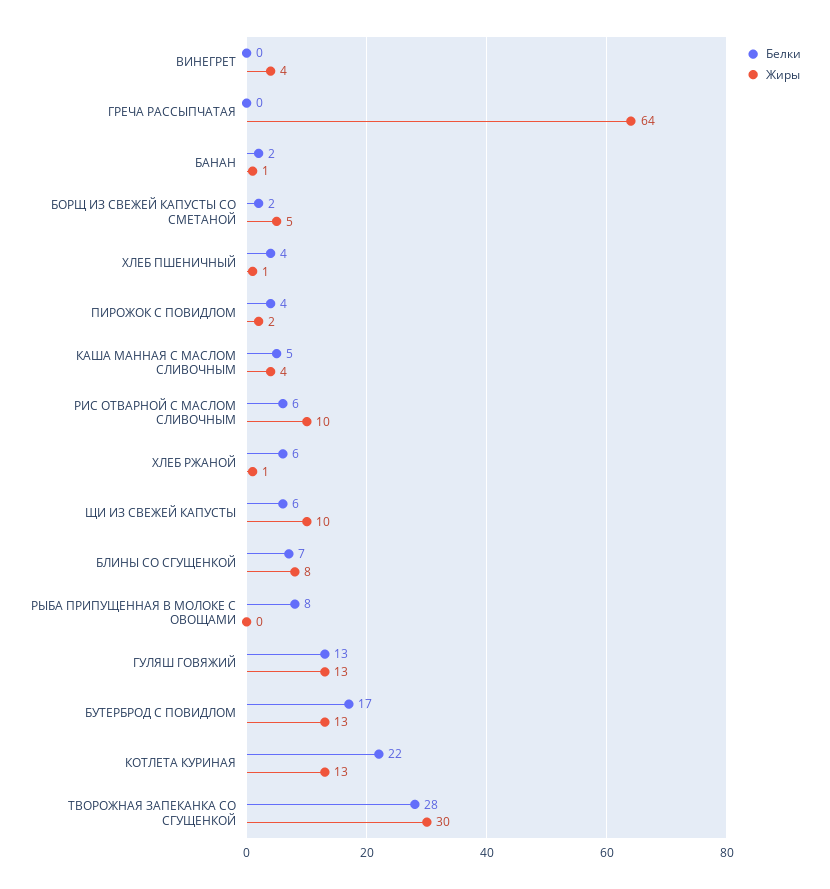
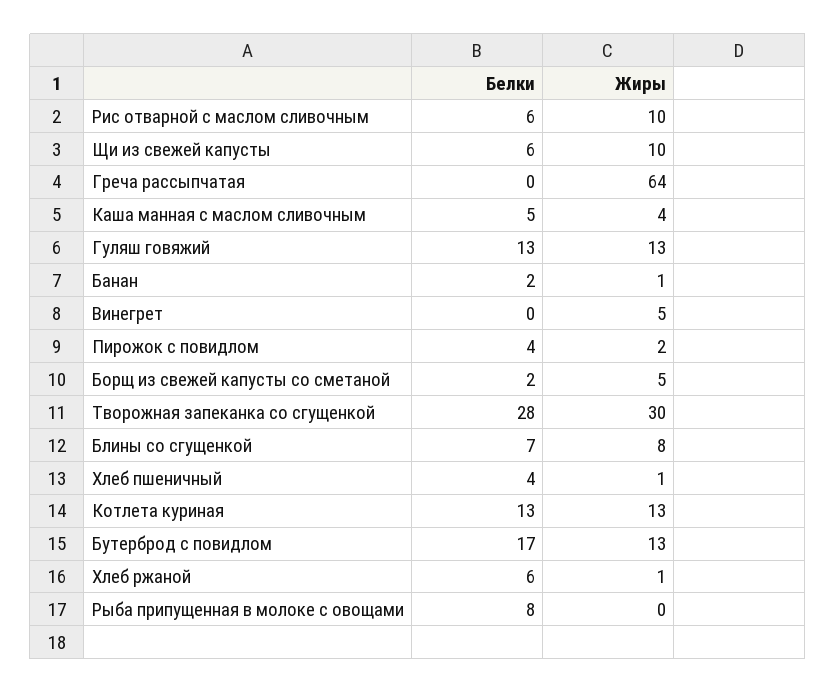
Жиры, ВИНЕГРЕТ: 4 -> 5
Белки, КОТЛЕТА КУРИНАЯ: 22 -> 13

